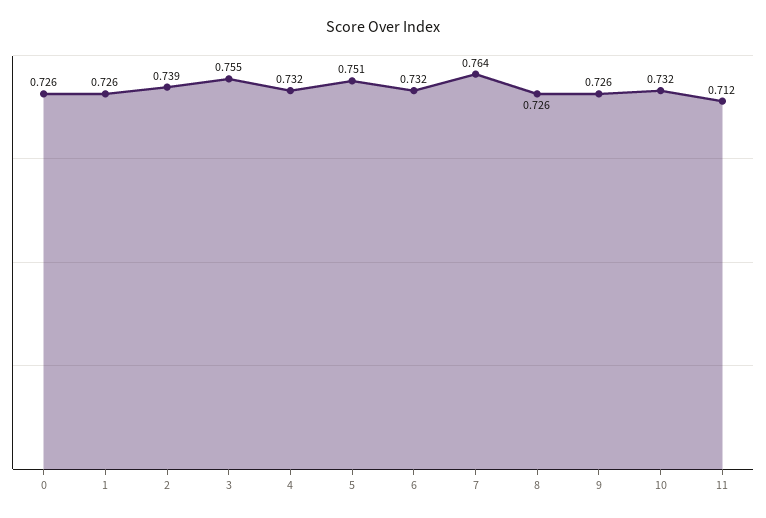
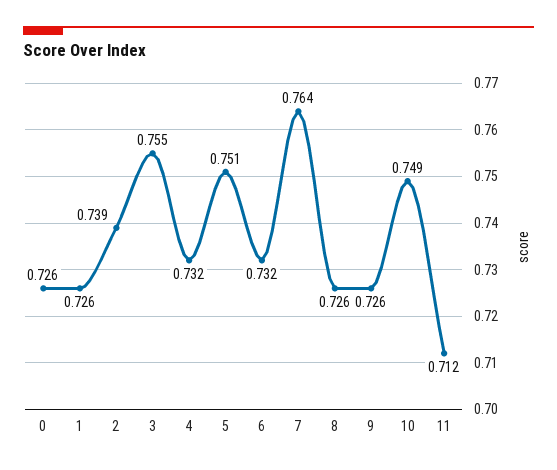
10: 0.732 -> 0.749

